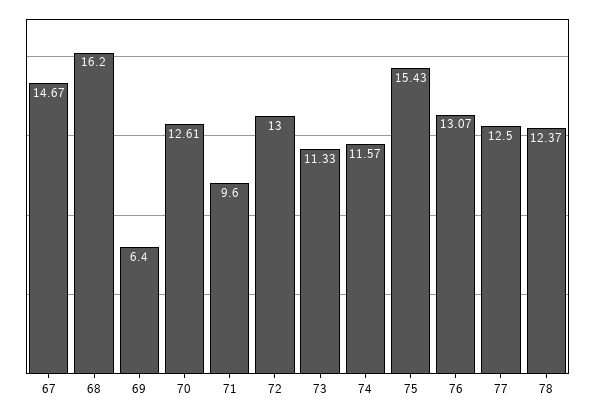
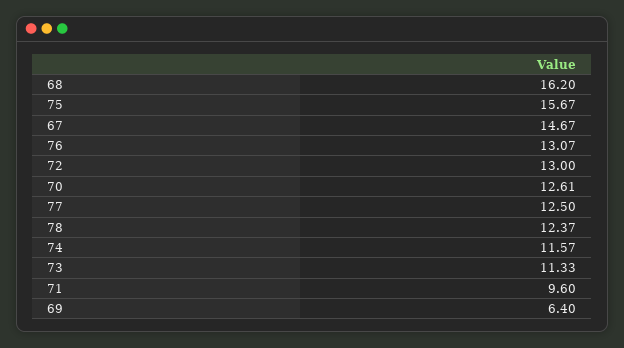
75: 15.43 -> 15.67

